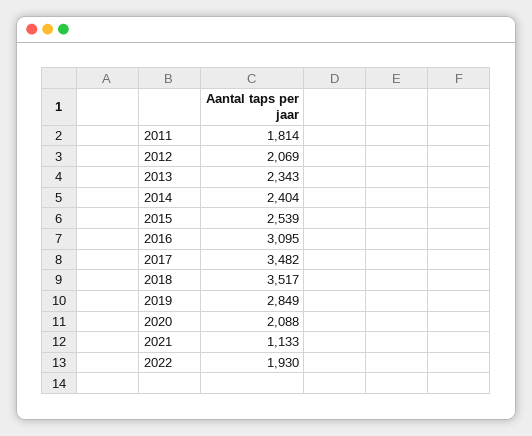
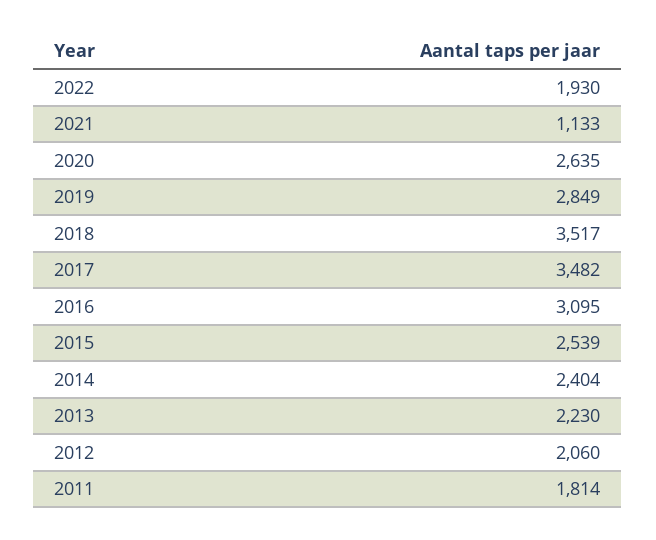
2012: 2069 -> 2060
2013: 2343 -> 2230
2020: 2088 -> 2635

